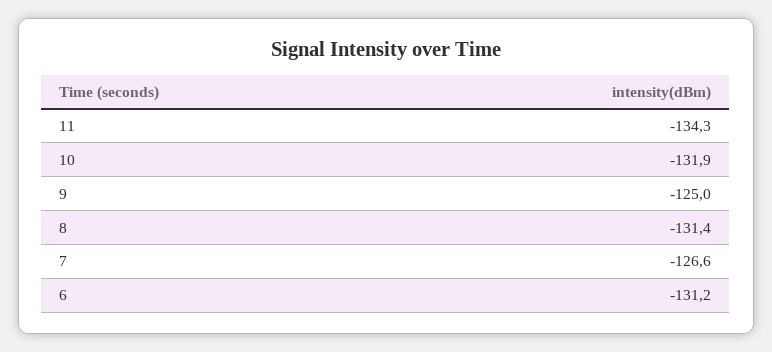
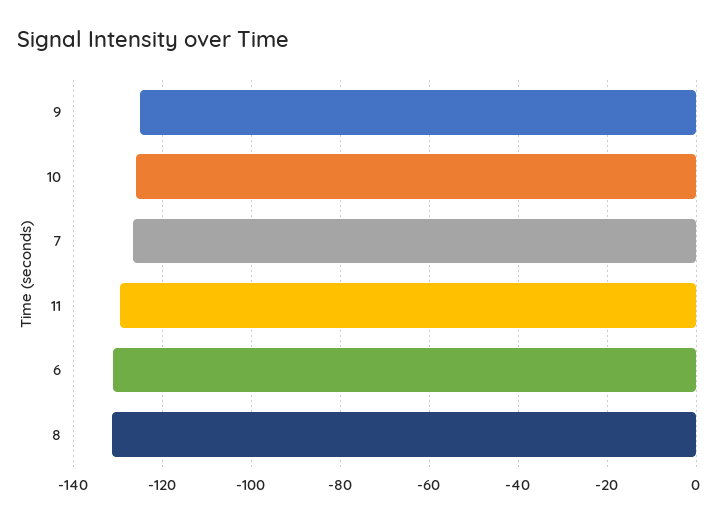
11: -134.3 -> -130
10: -131.9 -> -126

